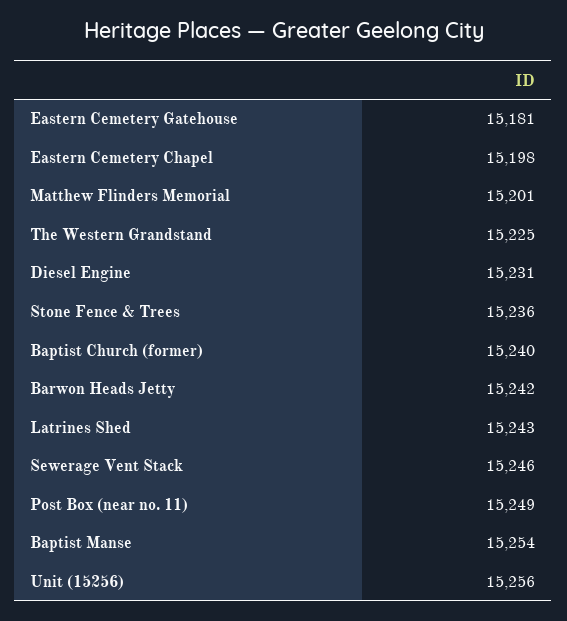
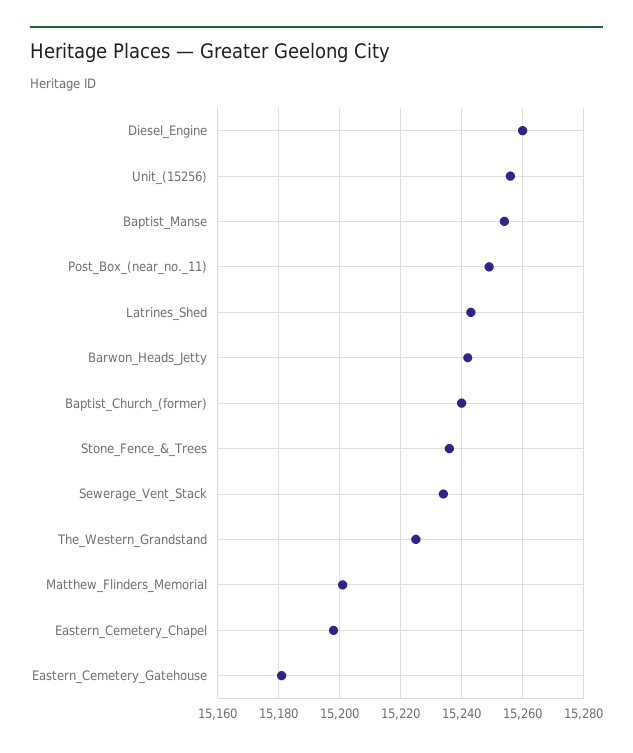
Diesel Engine: 15231 -> 15260
Sewerage Vent Stack: 15246 -> 15235

